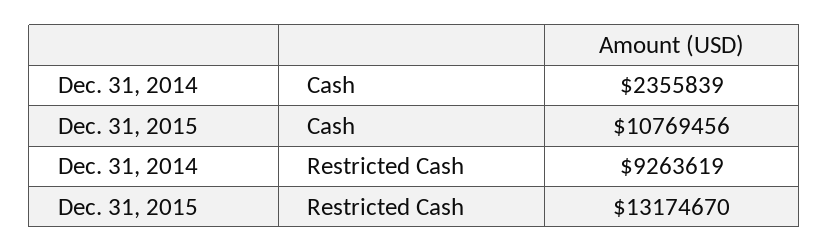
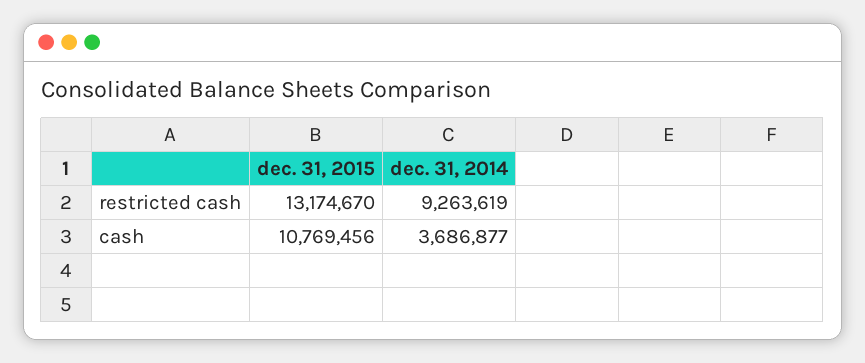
Dec. 31, 2014, Cash: 2355839 -> 3686877

